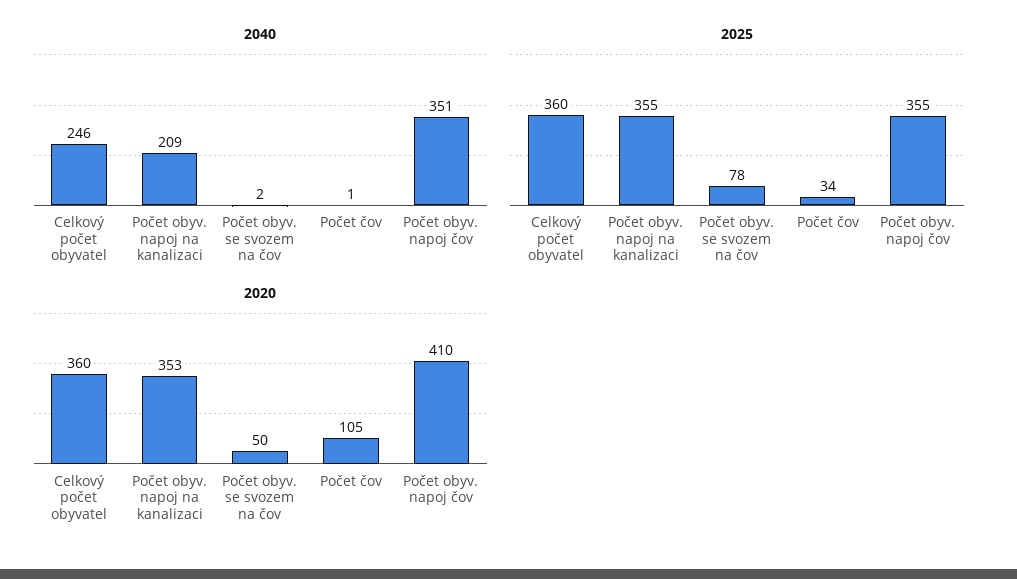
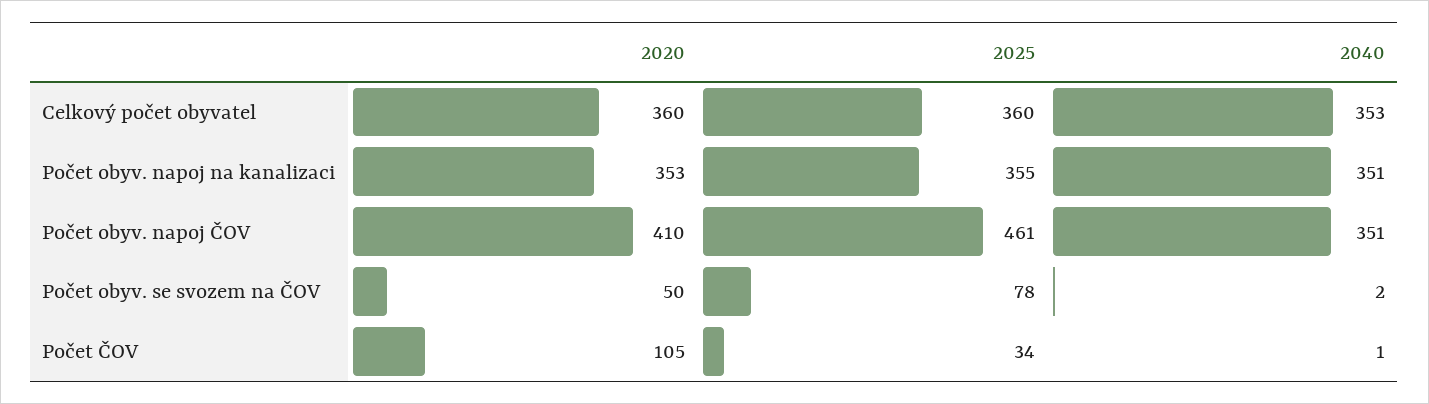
2040, Celkový počet obyvatel: 246 -> 353
2040, Počet obyv. napoj na kanalizaci: 209 -> 351
2025, Počet obyv. napoj čov: 355 -> 461

